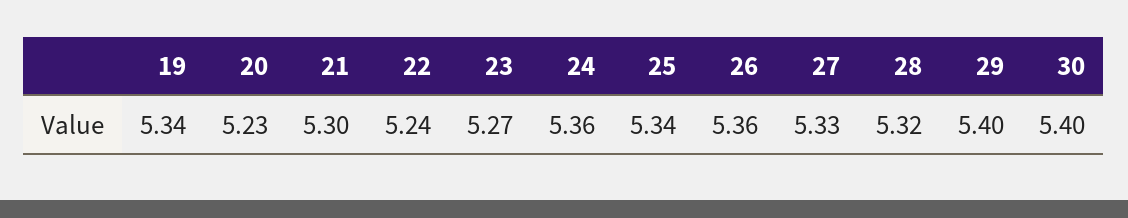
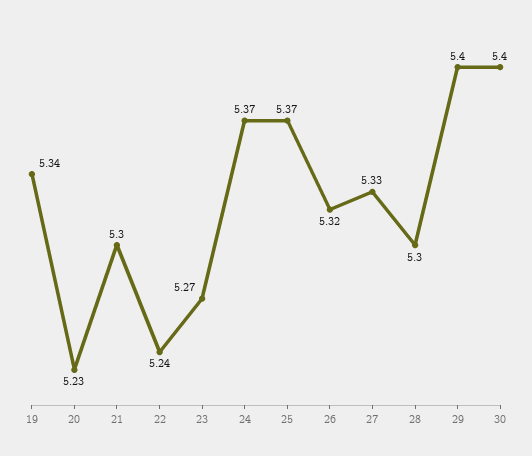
24: 5.36 -> 5.37
25: 5.34 -> 5.37
26: 5.36 -> 5.32
28: 5.32 -> 5.3

